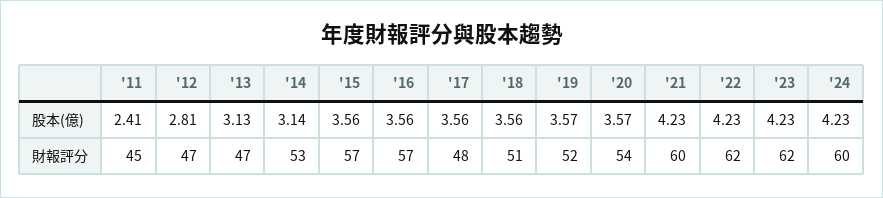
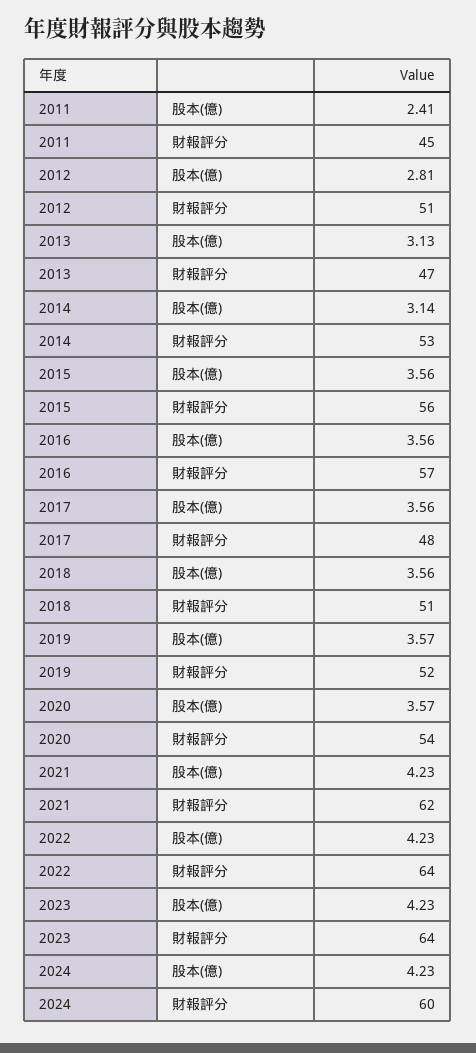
'12, 財報評分: 47 -> 51
'15, 財報評分: 57 -> 56
'21, 財報評分: 60 -> 62
'22, 財報評分: 62 -> 64
'23, 財報評分: 62 -> 64

